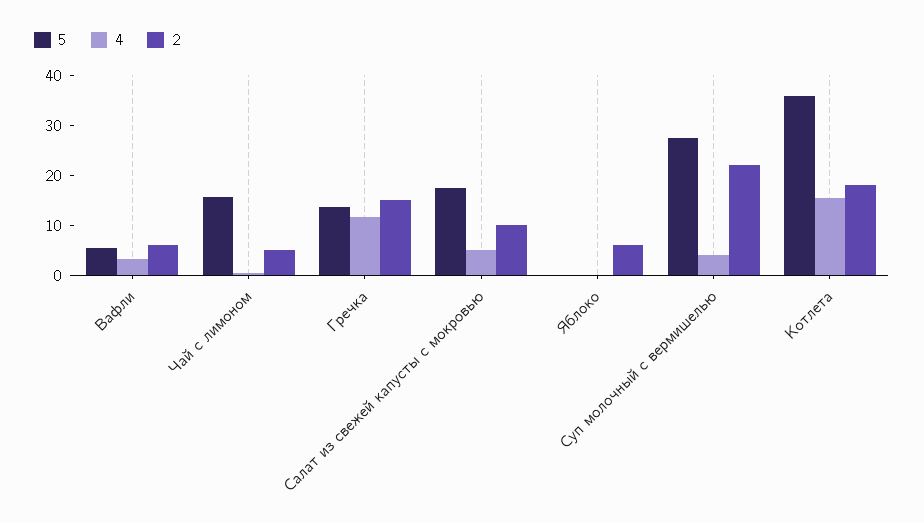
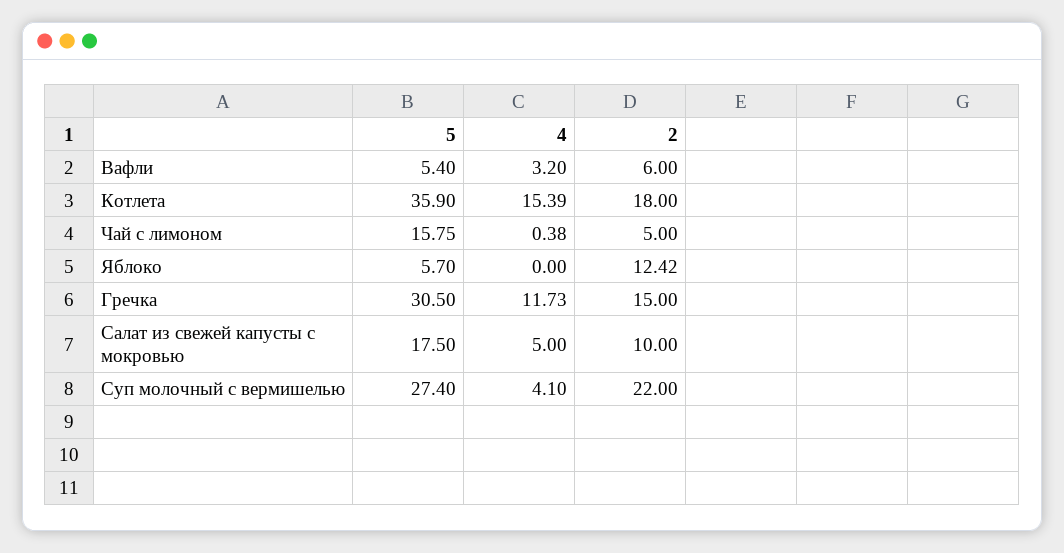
5, Гречка: 14 -> 30.5
5, Яблоко: 0 -> 5.7
2, Яблоко: 6 -> 12.42

